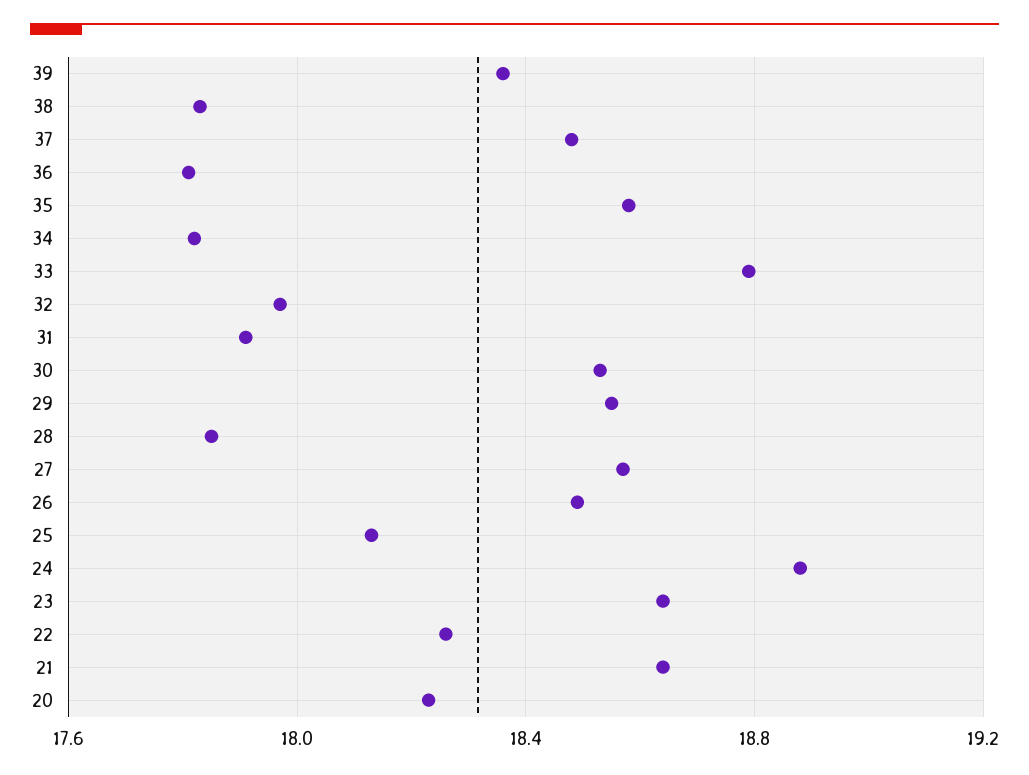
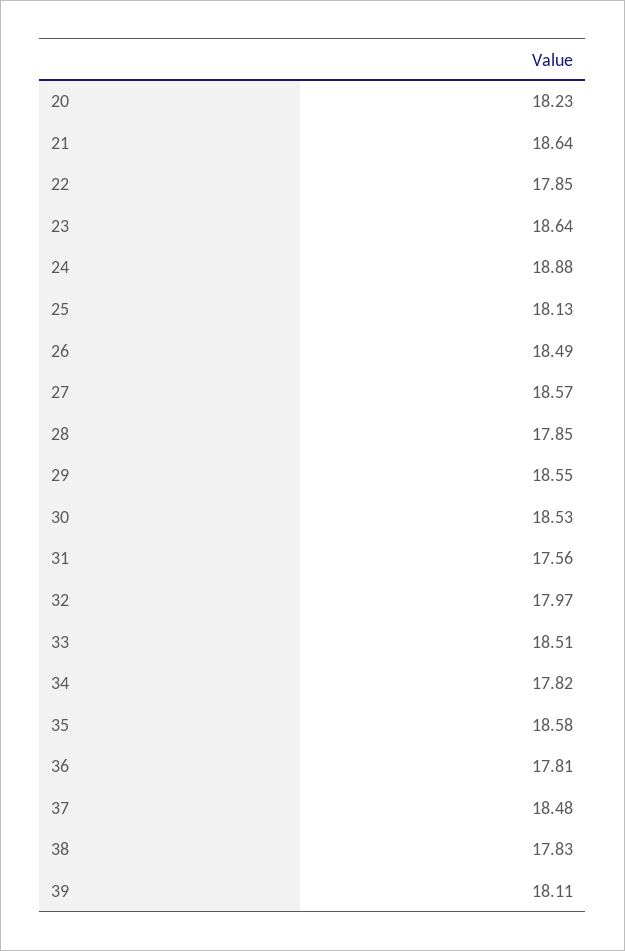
39: 18.35 -> 18.11
33: 18.8 -> 18.51
31: 17.9 -> 17.56
22: 18.25 -> 17.85

